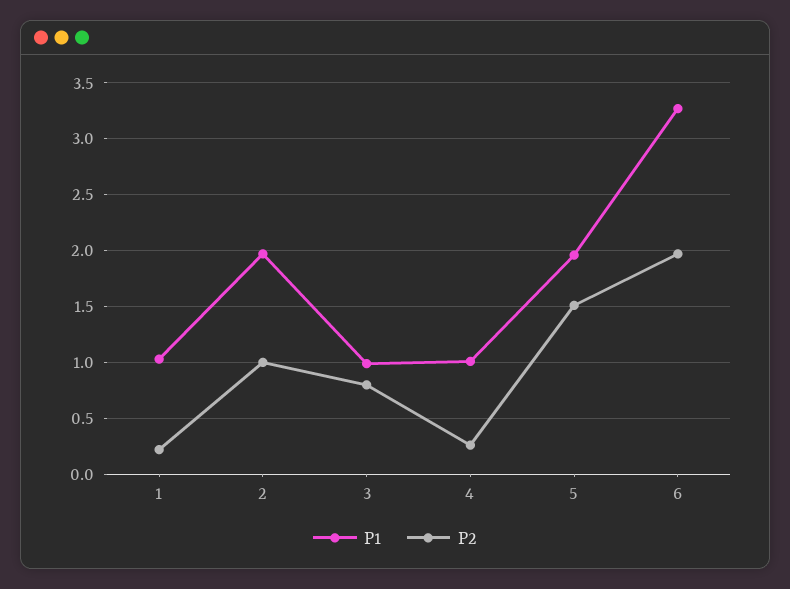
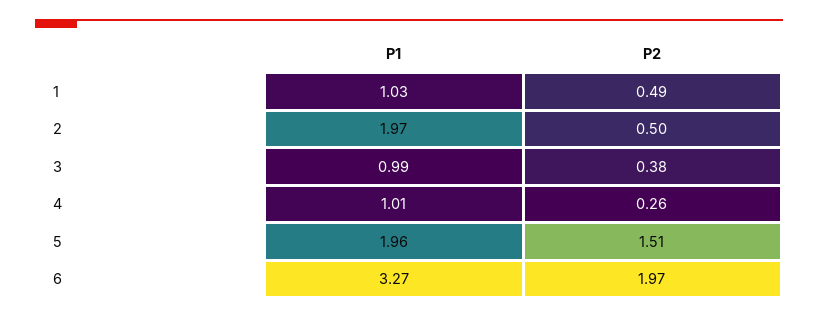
P2, 1: 0.2 -> 0.49
P2, 2: 1 -> 0.5
P2, 3: 0.8 -> 0.38

